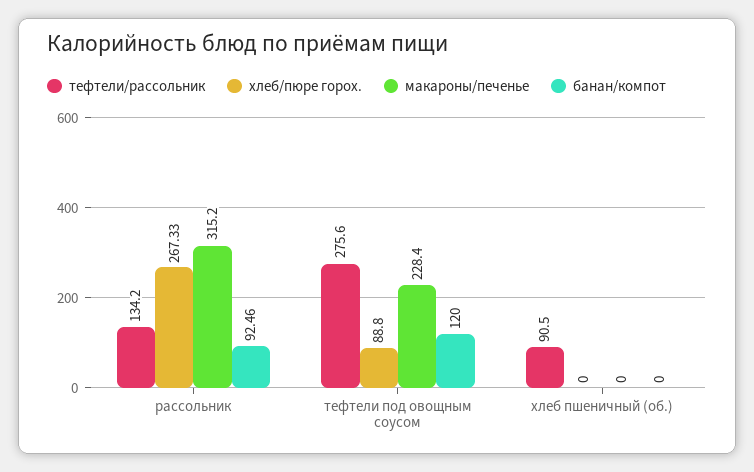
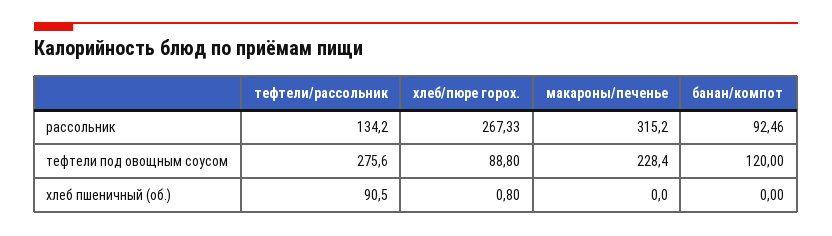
хлеб/пюре горох., хлеб пшеничный (об.): 0 -> 0.8

